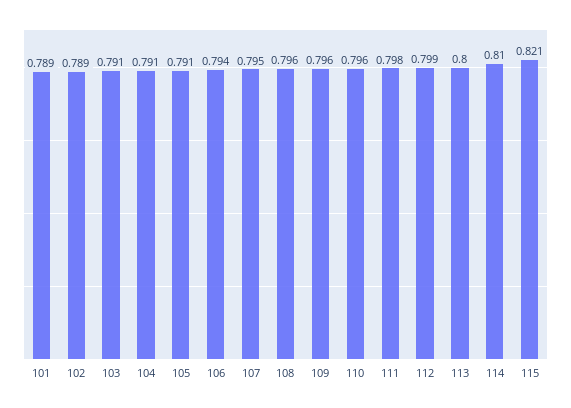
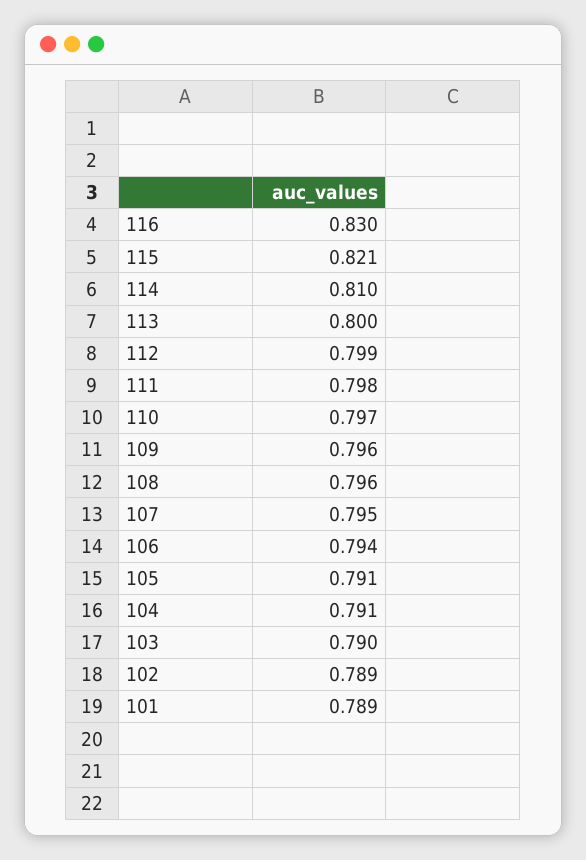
103: 0.791 -> 0.79
110: 0.796 -> 0.797
116: none -> 0.83

